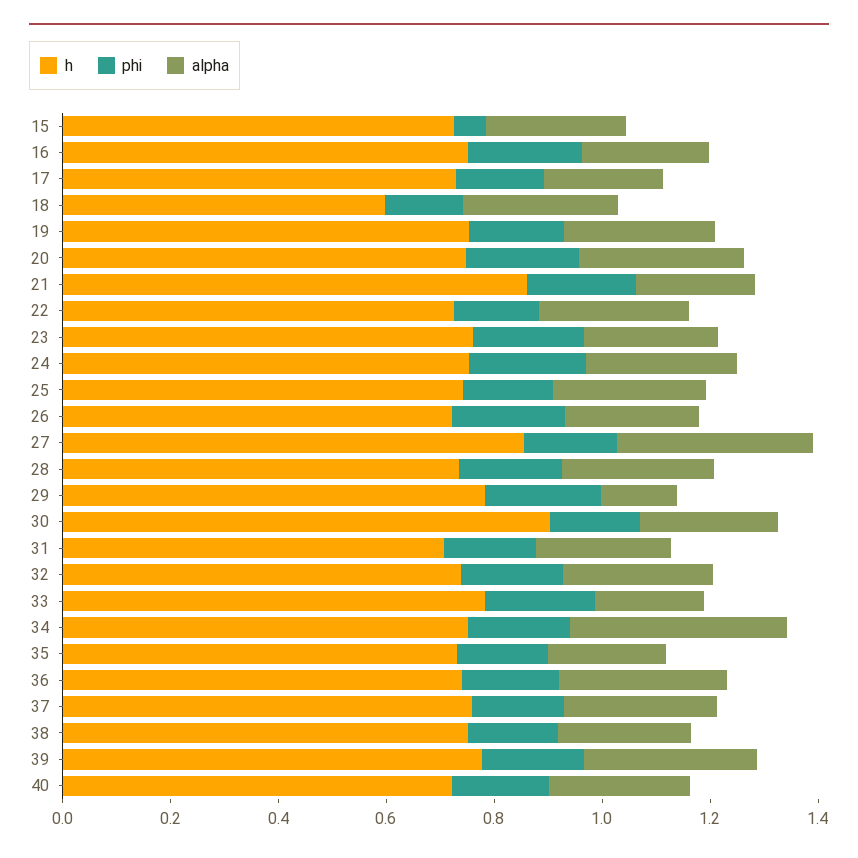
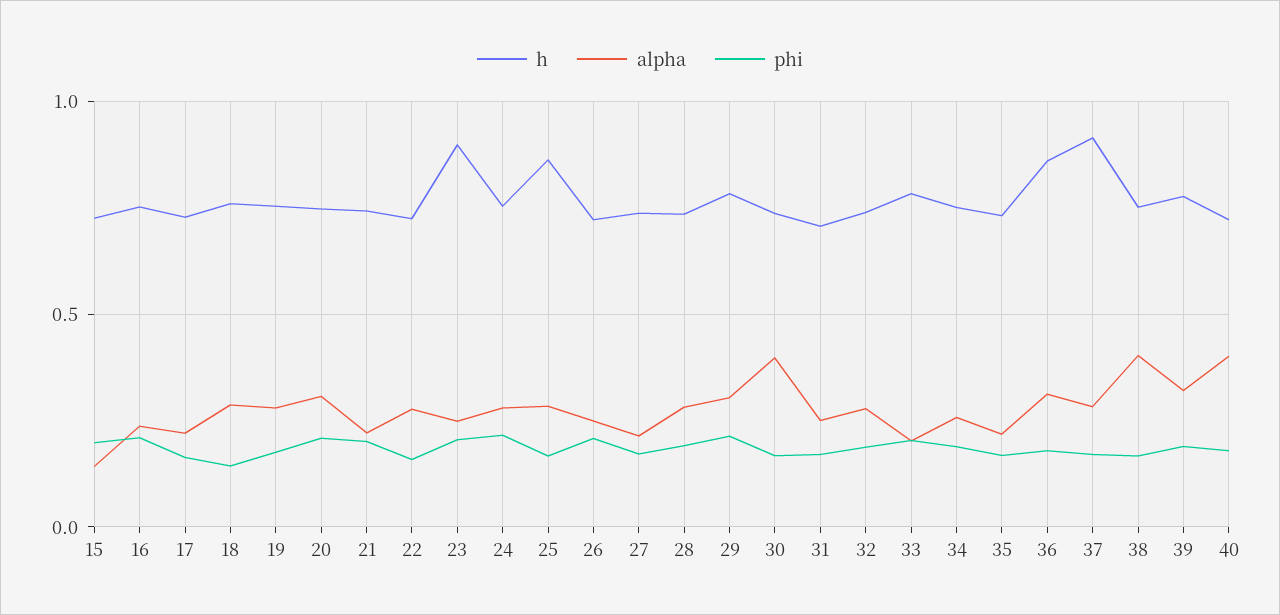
phi, 15: 0.05 -> 0.2
alpha, 15: 0.25 -> 0.15
h, 18: 0.6 -> 0.75
h, 21: 0.85 -> 0.75
h, 23: 0.75 -> 0.9
h, 25: 0.75 -> 0.85
h, 27: 0.85 -> 0.75
alpha, 27: 0.35 -> 0.2
alpha, 29: 0.15 -> 0.3
h, 30: 0.9 -> 0.75
alpha, 30: 0.25 -> 0.4
alpha, 34: 0.4 -> 0.25
h, 36: 0.75 -> 0.85
h, 37: 0.75 -> 0.9
alpha, 38: 0.25 -> 0.4
alpha, 40: 0.25 -> 0.4

